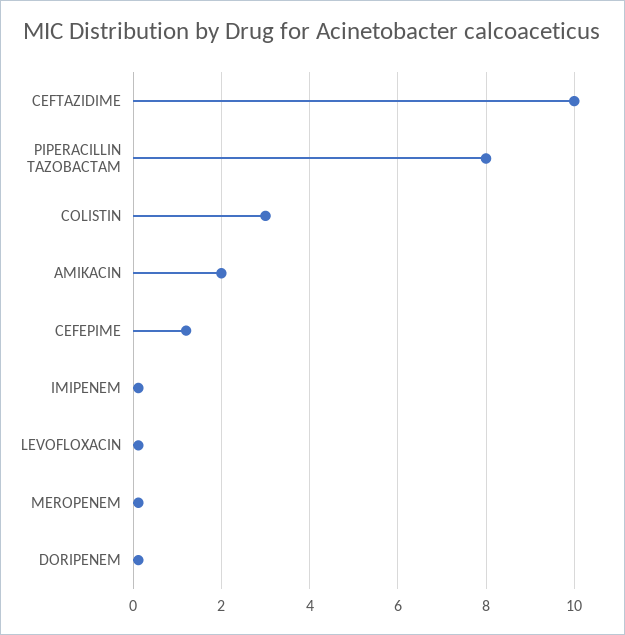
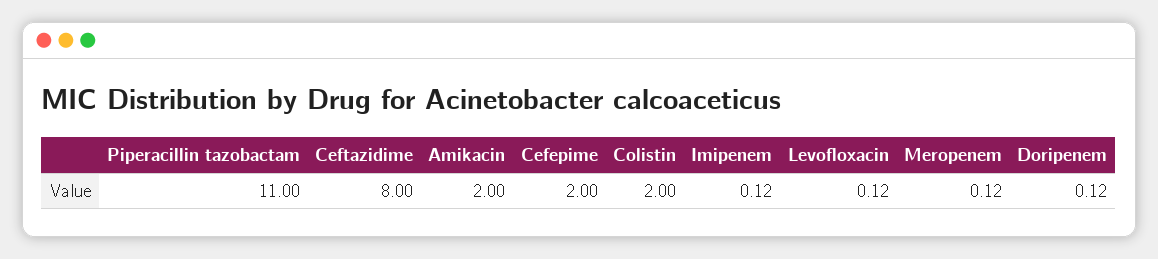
CEFTAZIDIME: 10 -> 8
PIPERACILLIN TAZOBACTAM: 8 -> 11
COLISTIN: 3 -> 2
CEFEPIME: 1.2 -> 2

